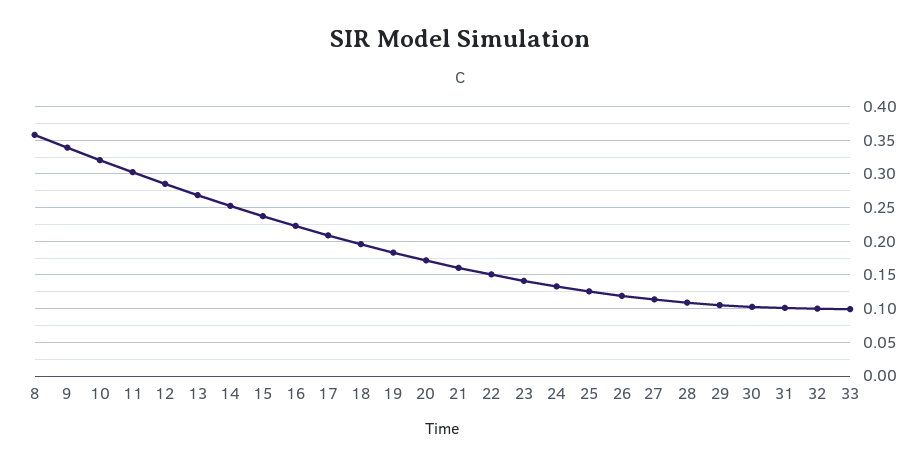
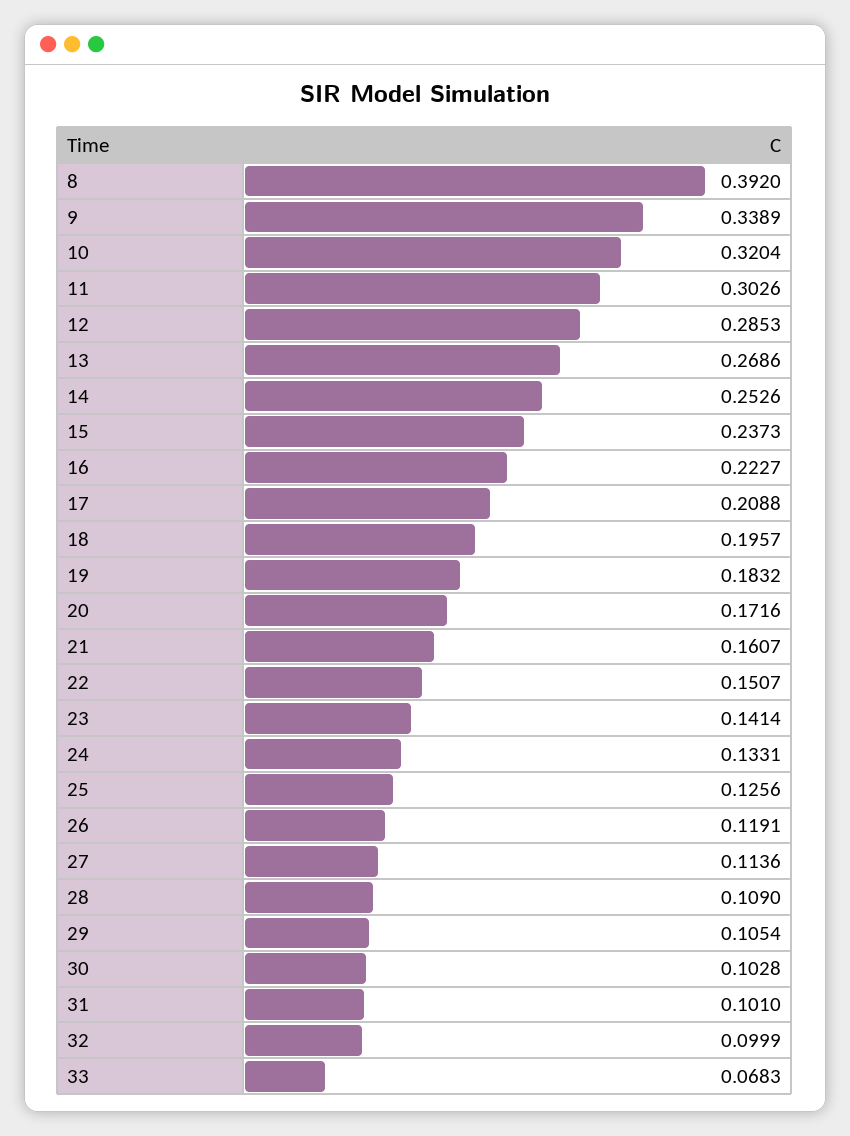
8: 0.36 -> 0.392
33: 0.1 -> 0.0683

